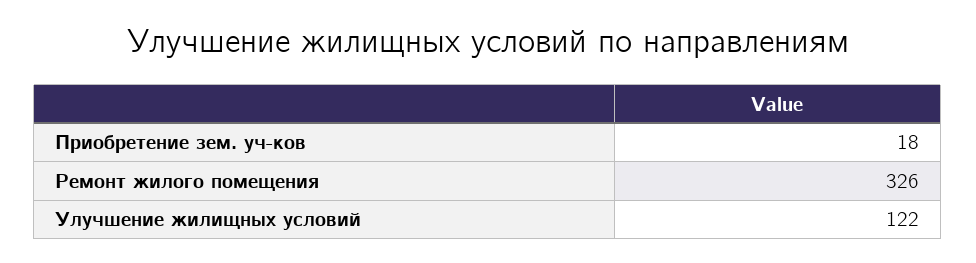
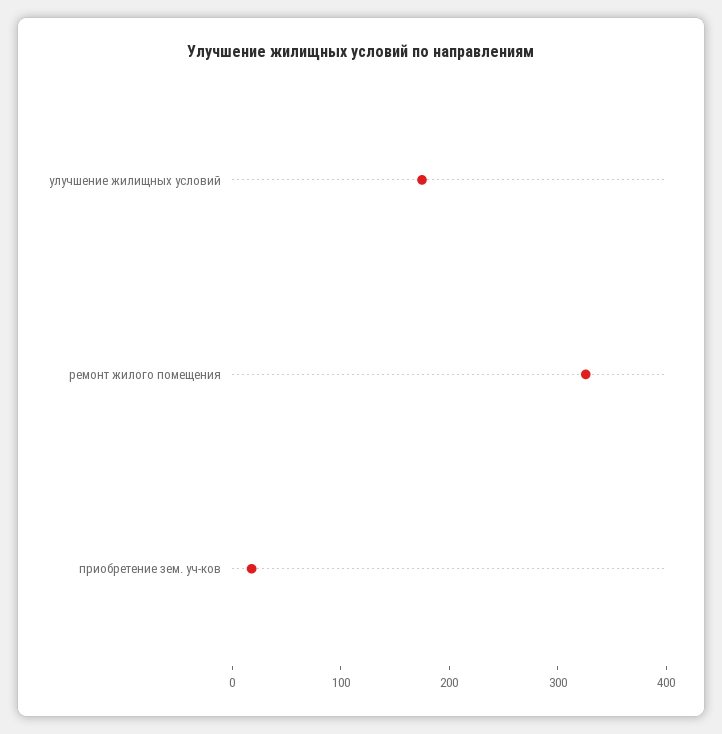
Улучшение жилищных условий: 122 -> 180

